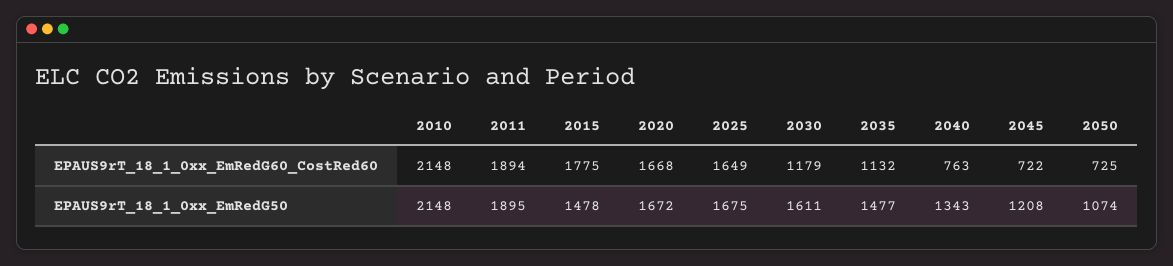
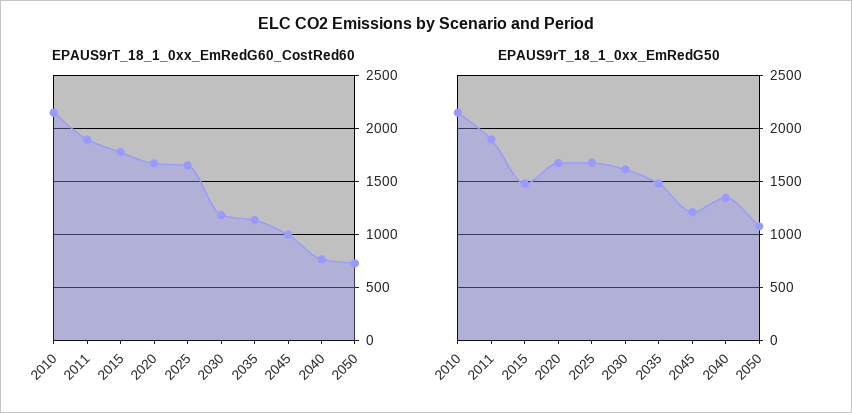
EPAUS9rT_18_1_0xx_EmRedG60_CostRed60, 2045: 722 -> 1000

